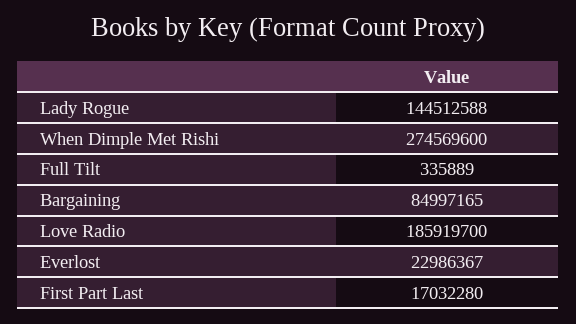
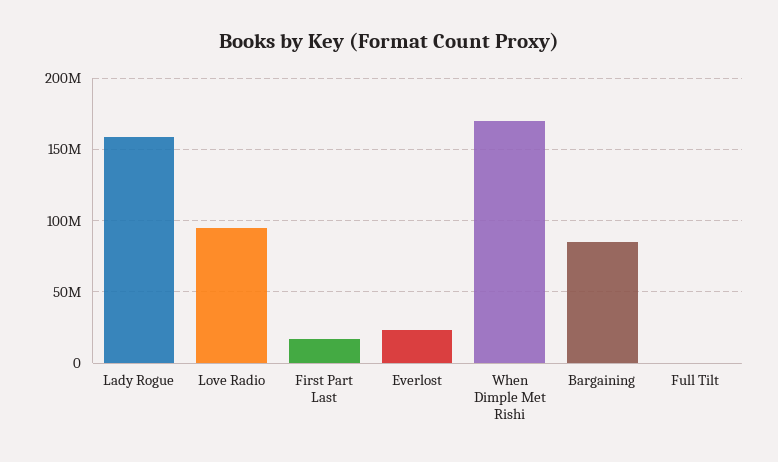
Lady Rogue: 144512588 -> 160000000
When Dimple Met Rishi: 274569600 -> 170000000
Love Radio: 185919700 -> 95000000

